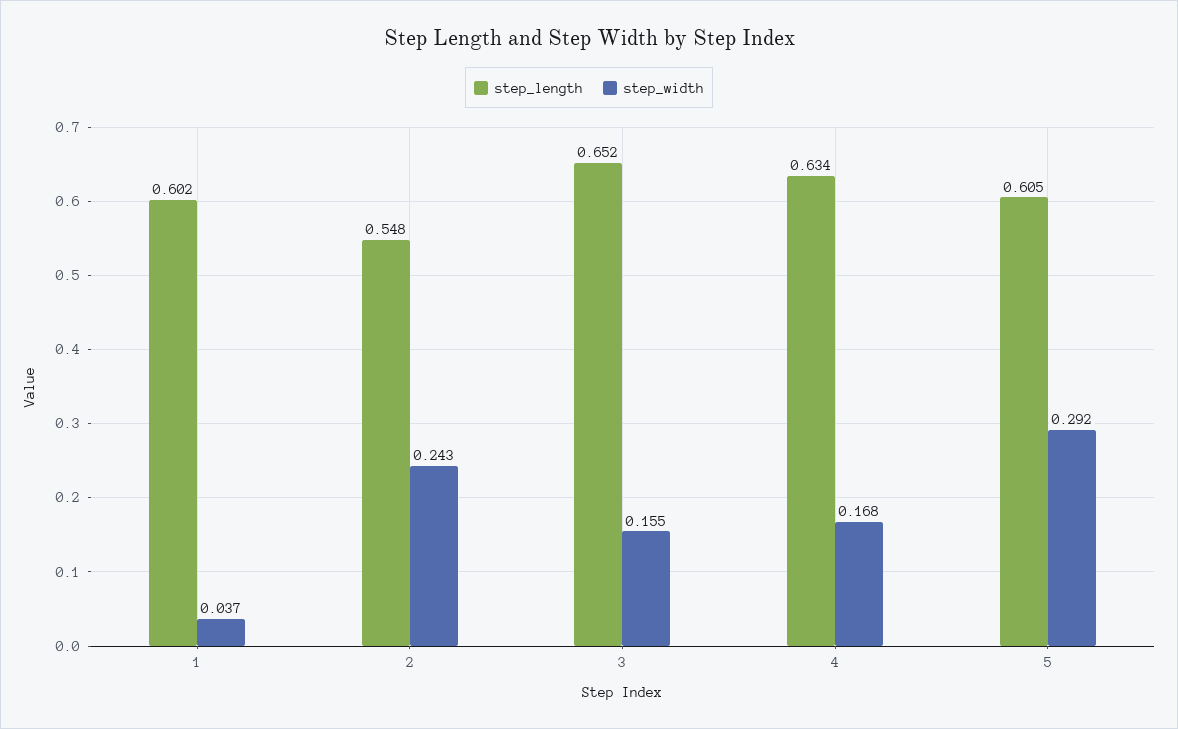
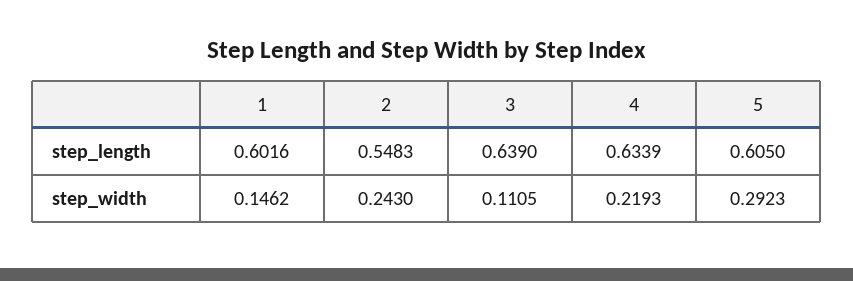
step_width, 1: 0.037 -> 0.1462
step_length, 3: 0.652 -> 0.639
step_width, 3: 0.155 -> 0.1105
step_width, 4: 0.168 -> 0.2193

